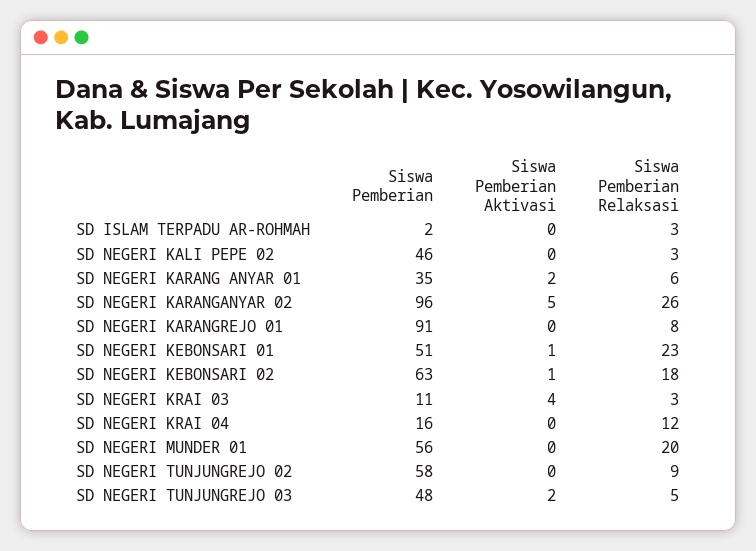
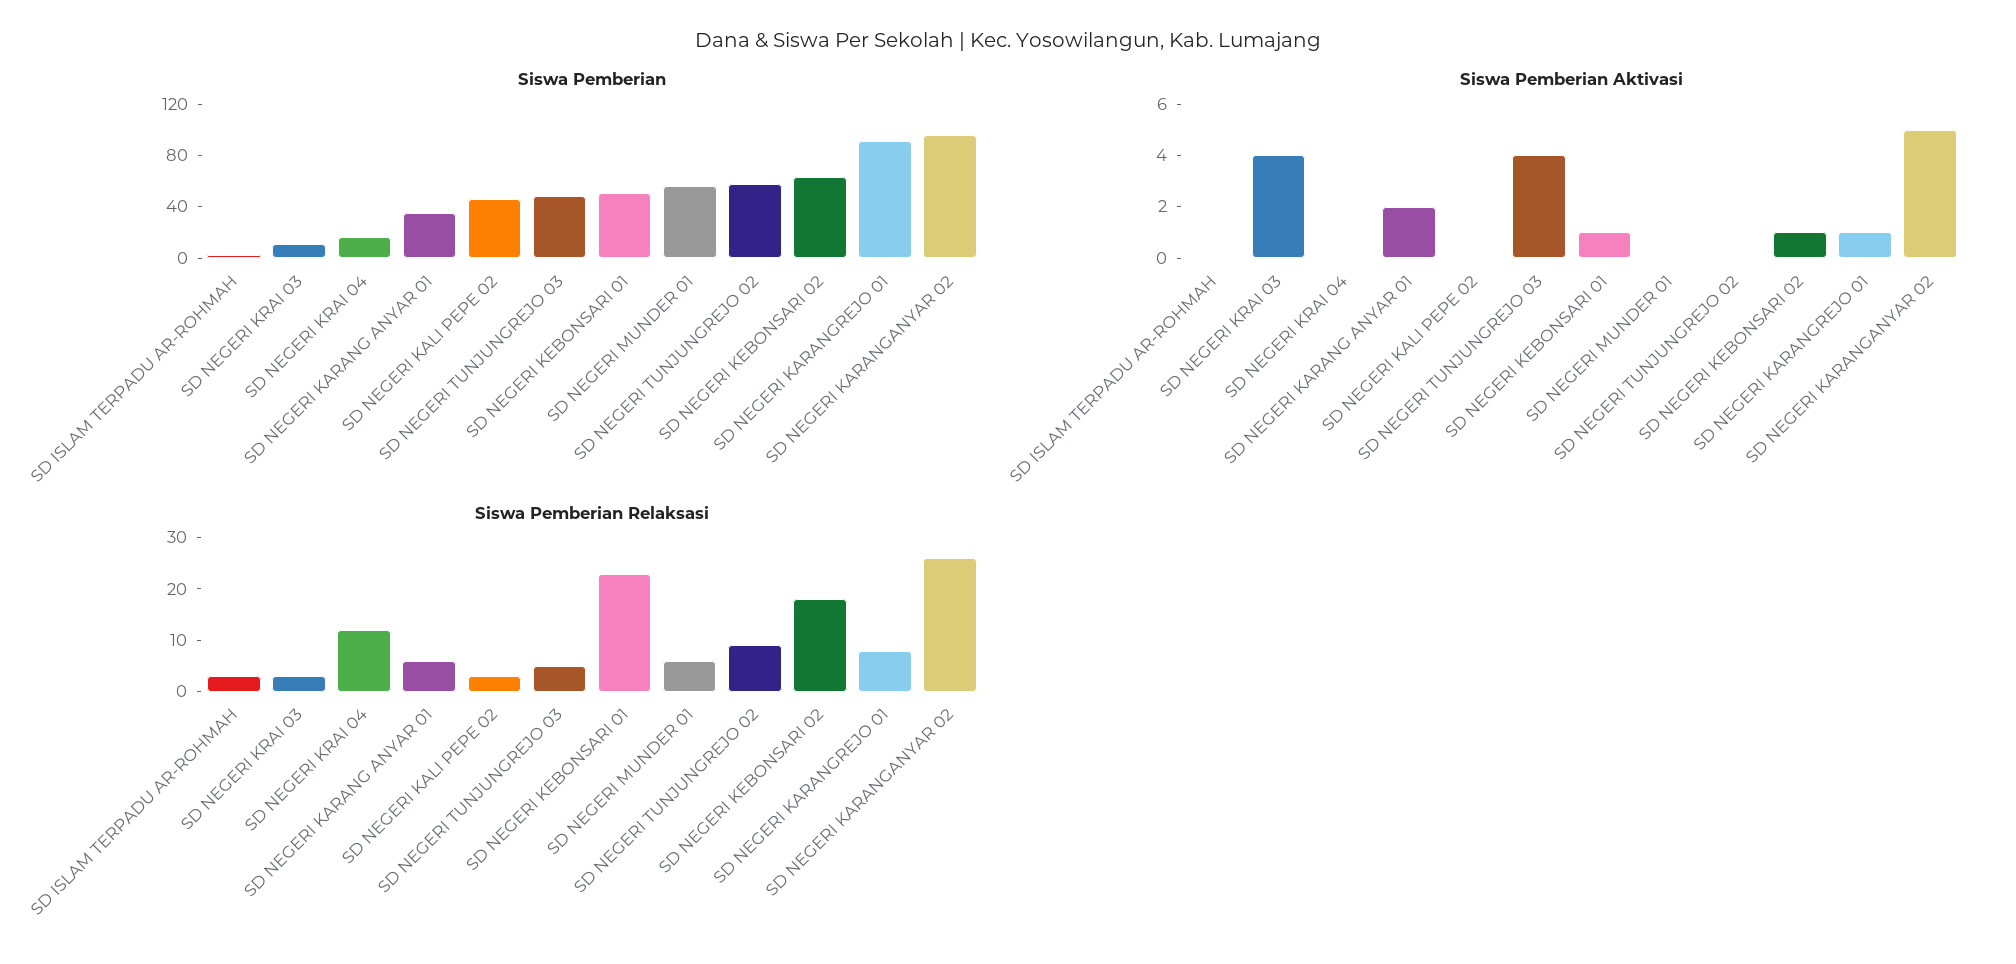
Siswa Pemberian Aktivasi, SD NEGERI KARANGREJO 01: 0 -> 1
Siswa Pemberian Relaksasi, SD NEGERI MUNDER 01: 20 -> 5
Siswa Pemberian Aktivasi, SD NEGERI TUNJUNGREJO 03: 2 -> 4

